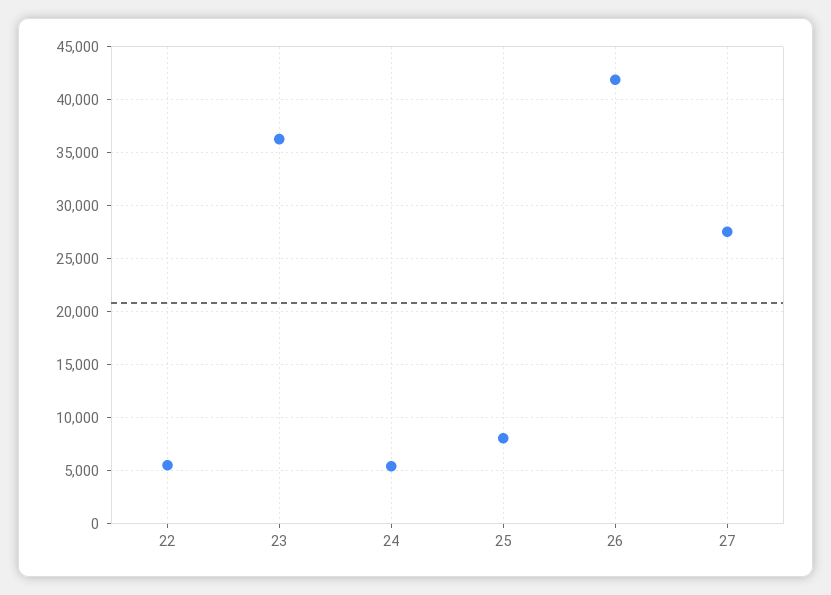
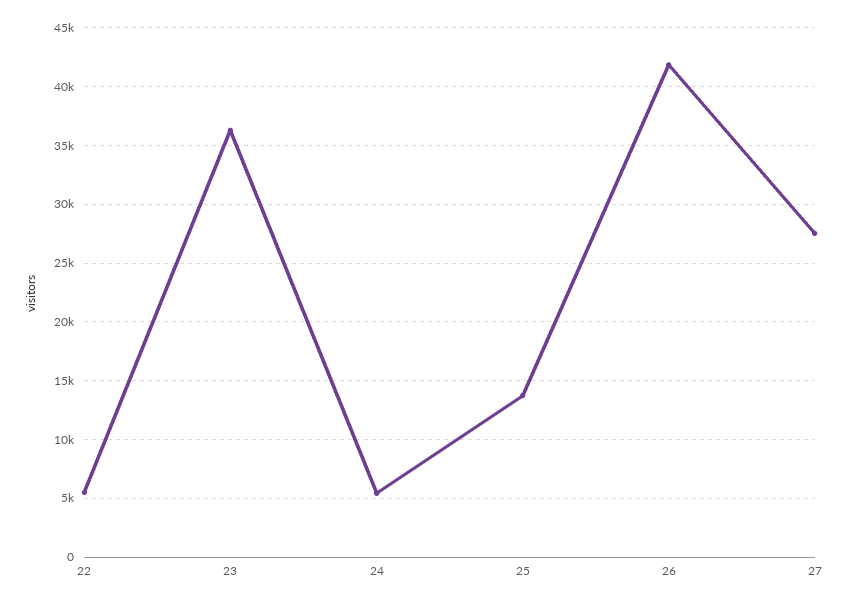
25: 8000 -> 14000

